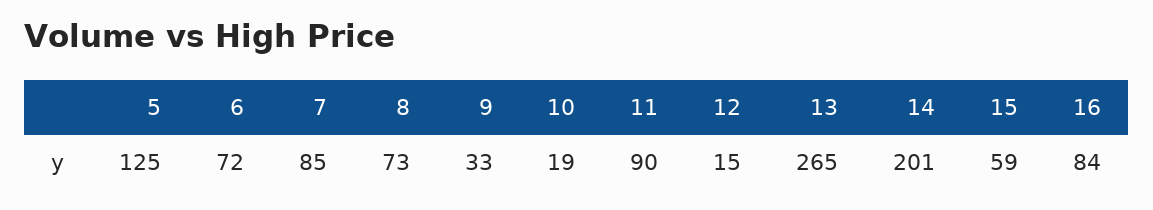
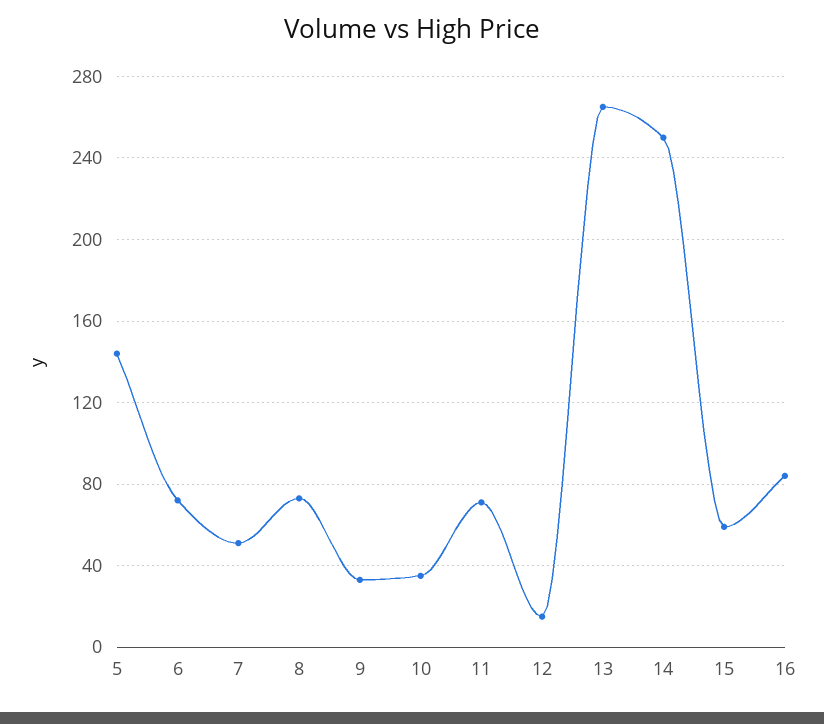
5: 125 -> 145
7: 85 -> 50
10: 19 -> 35
11: 90 -> 70
14: 201 -> 250

